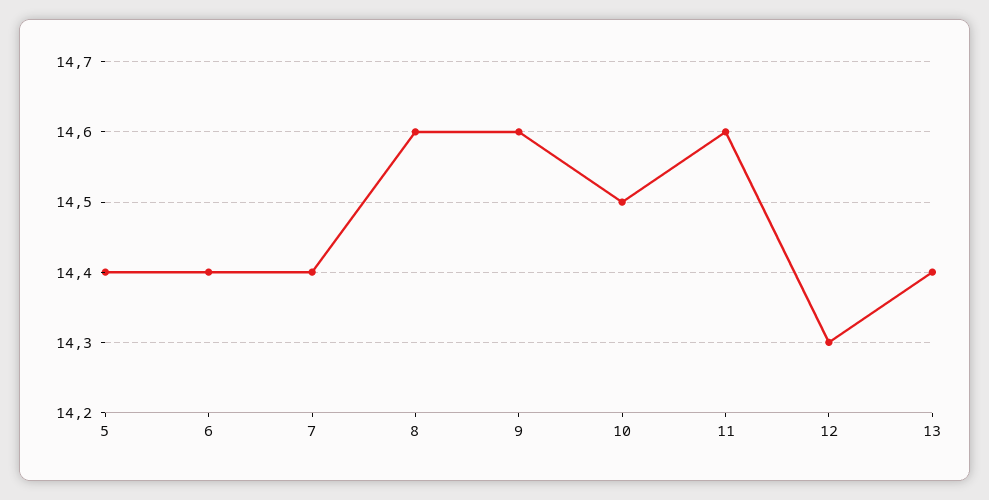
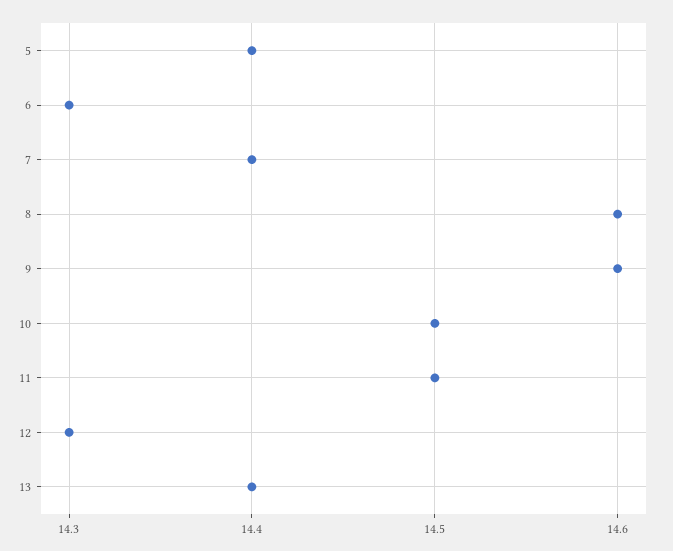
6: 14.4 -> 14.3
11: 14.6 -> 14.5

